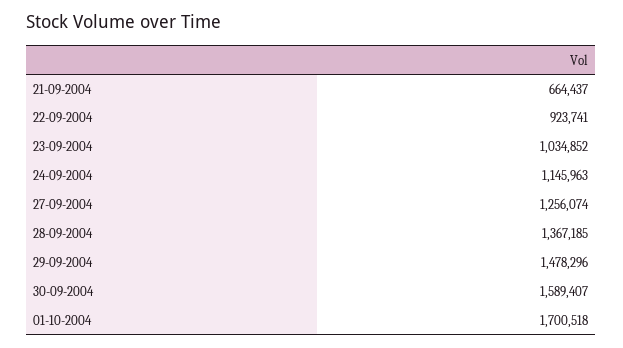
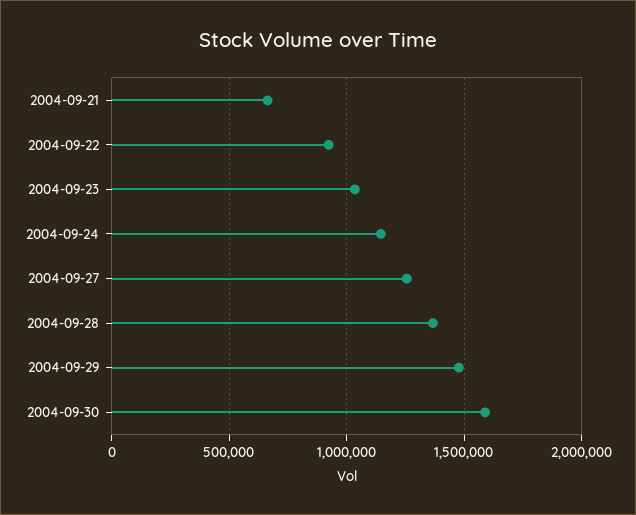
01-10-2004: 1700518 -> none

